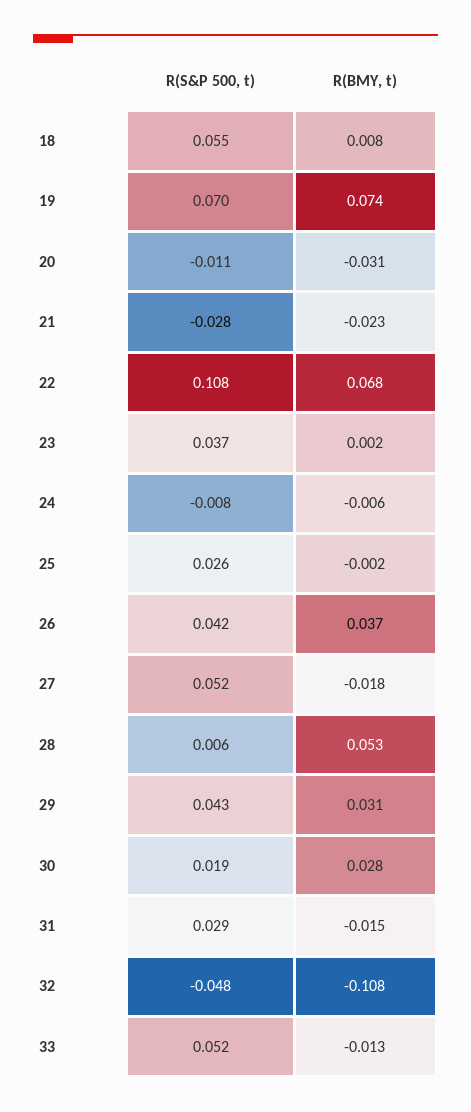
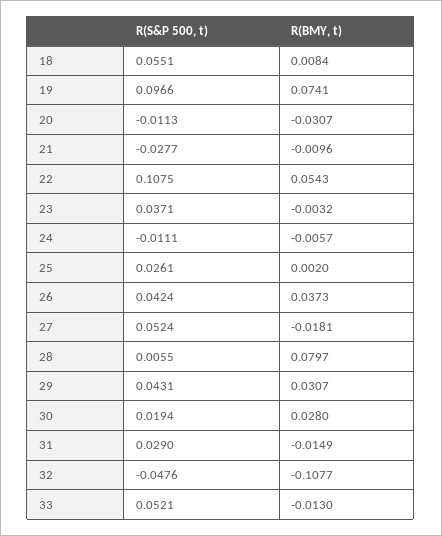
R(S&P 500, t), 19: 0.07 -> 0.0966
R(BMY, t), 21: -0.023 -> -0.0096
R(BMY, t), 22: 0.068 -> 0.0543
R(BMY, t), 23: 0.002 -> -0.0032
R(S&P 500, t), 24: -0.008 -> -0.0111
R(BMY, t), 25: -0.002 -> 0.002
R(BMY, t), 28: 0.053 -> 0.0797

